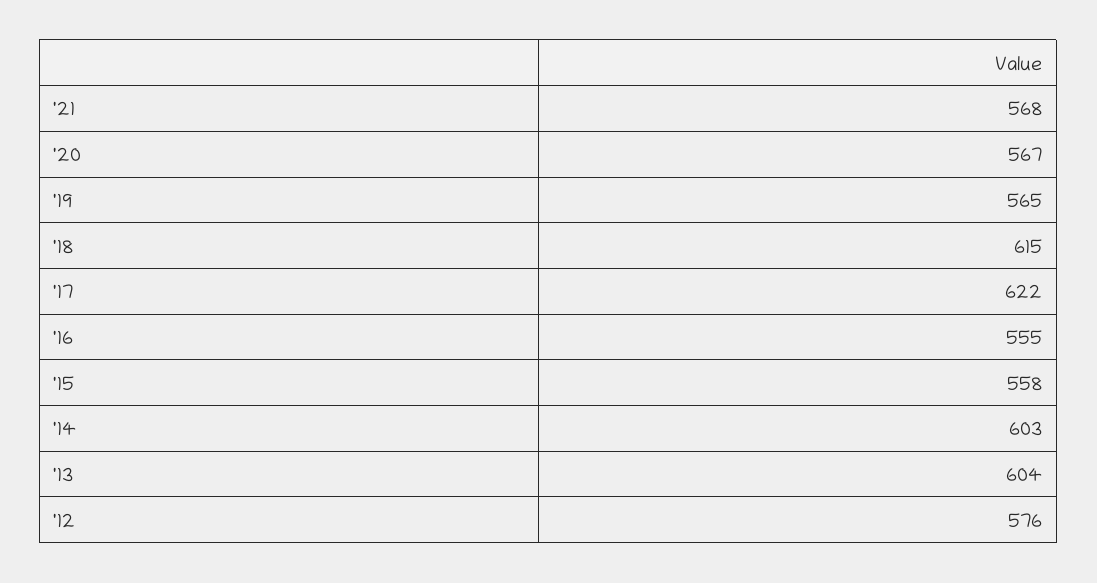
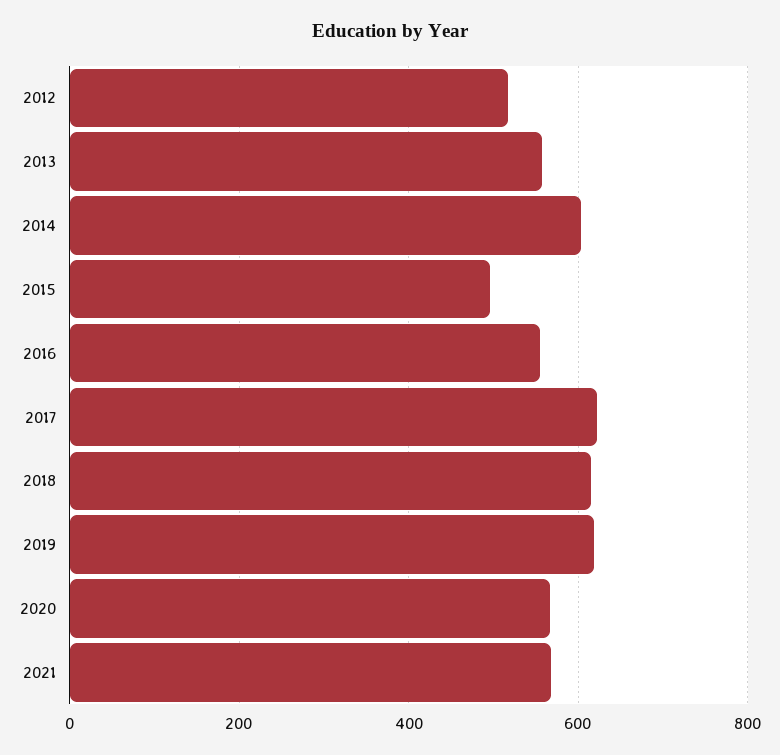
'19: 565 -> 620
'15: 558 -> 500
'13: 604 -> 560
'12: 576 -> 520

